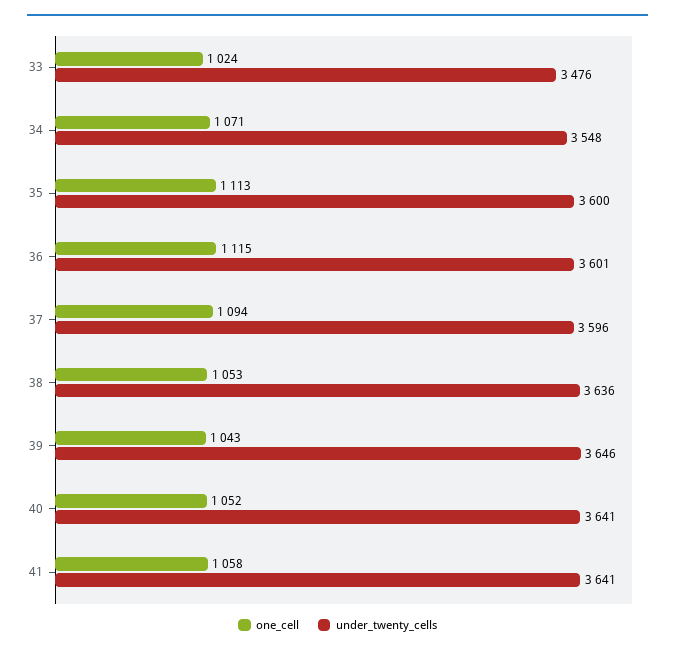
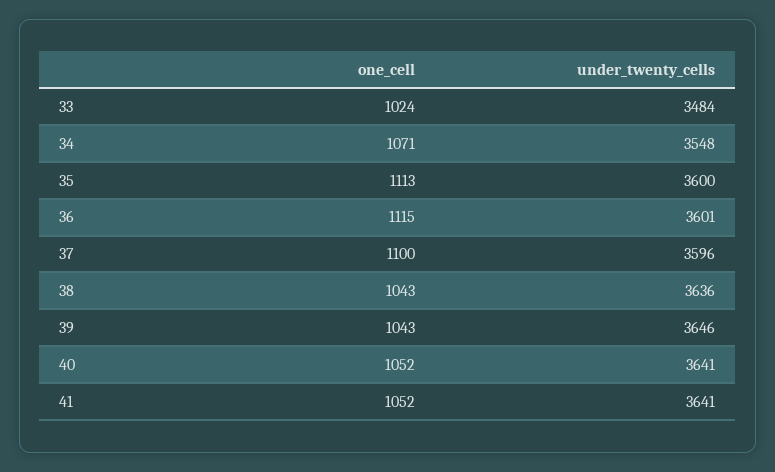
under_twenty_cells, 33: 3476 -> 3484
one_cell, 37: 1094 -> 1100
one_cell, 38: 1053 -> 1043
one_cell, 41: 1058 -> 1052

